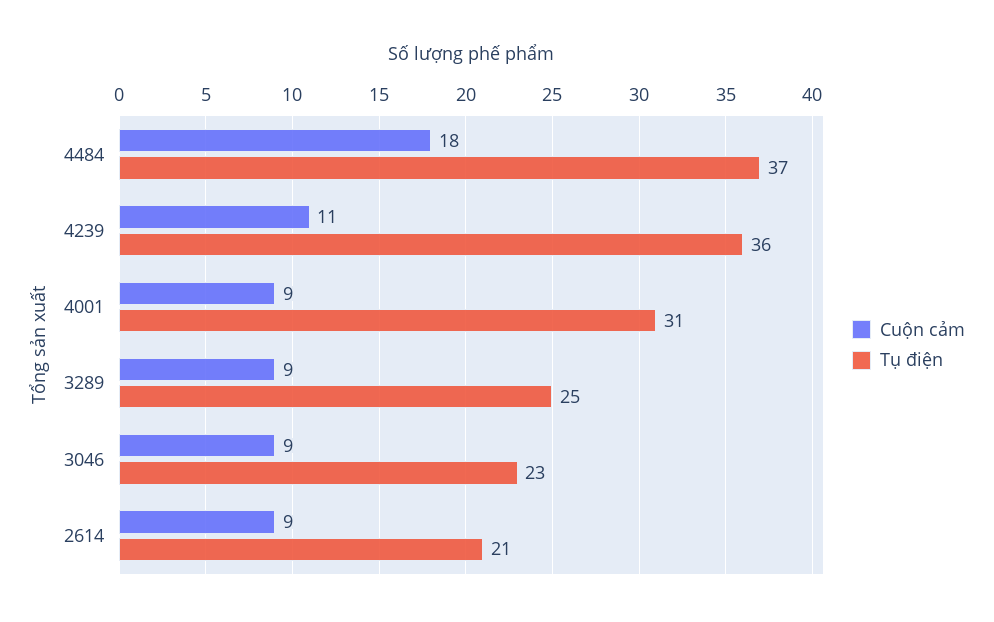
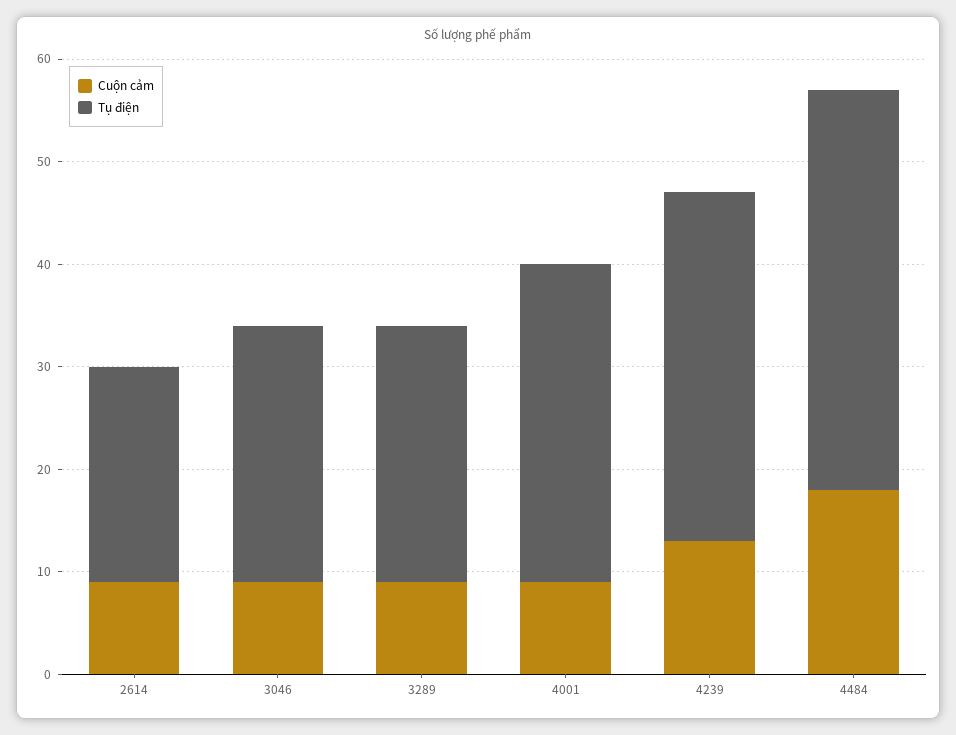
Tụ điện, 4484: 37 -> 39
Cuộn cảm, 4239: 11 -> 13
Tụ điện, 4239: 36 -> 34
Tụ điện, 3046: 23 -> 25

